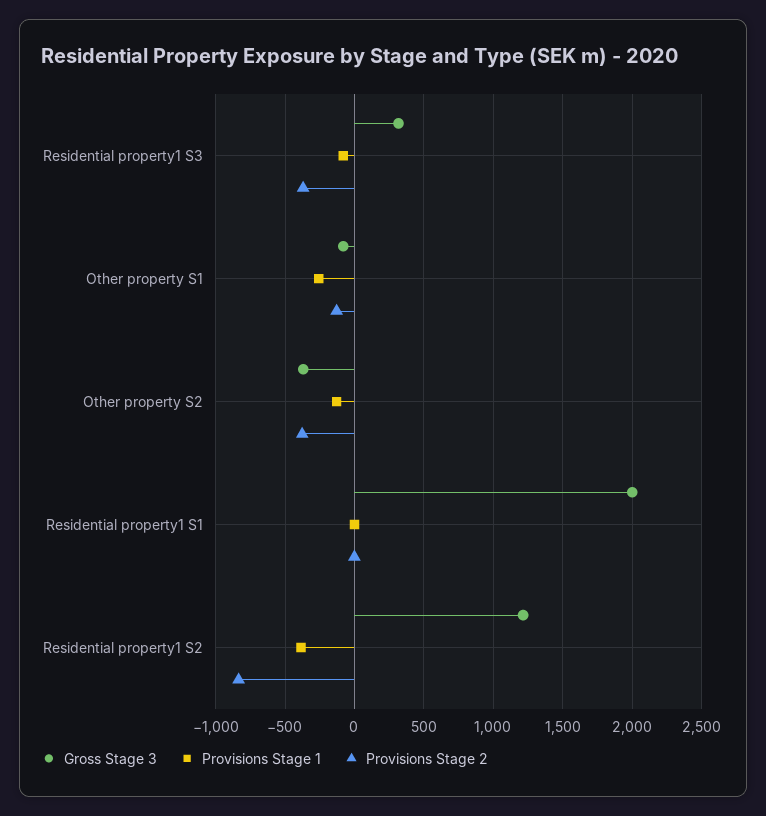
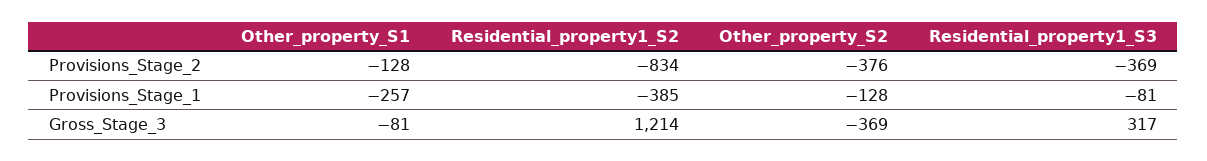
Gross Stage 3, Residential property1 S1: 2000 -> none
Provisions Stage 1, Residential property1 S1: 0 -> none
Provisions Stage 2, Residential property1 S1: 0 -> none

